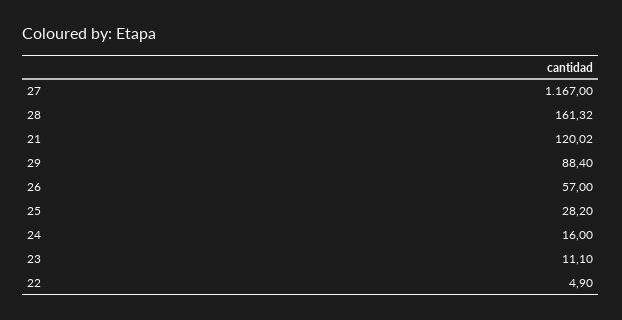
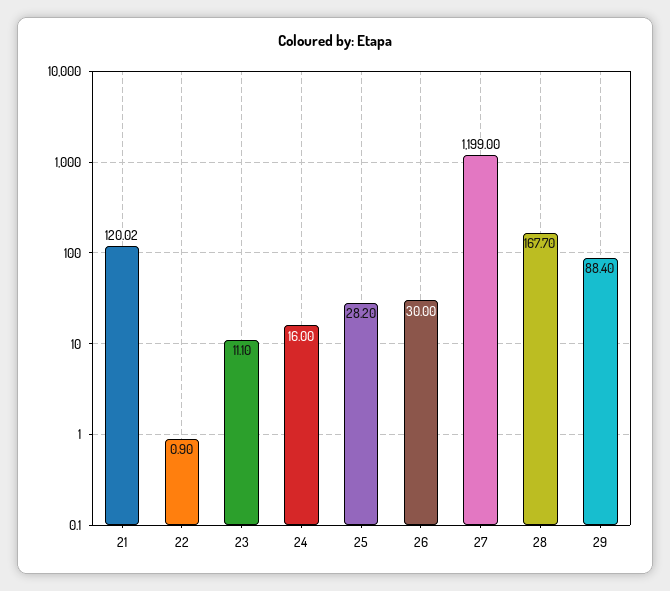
27: 1167 -> 1199
28: 161.32 -> 167.7
26: 57 -> 30
22: 4.9 -> 0.9

